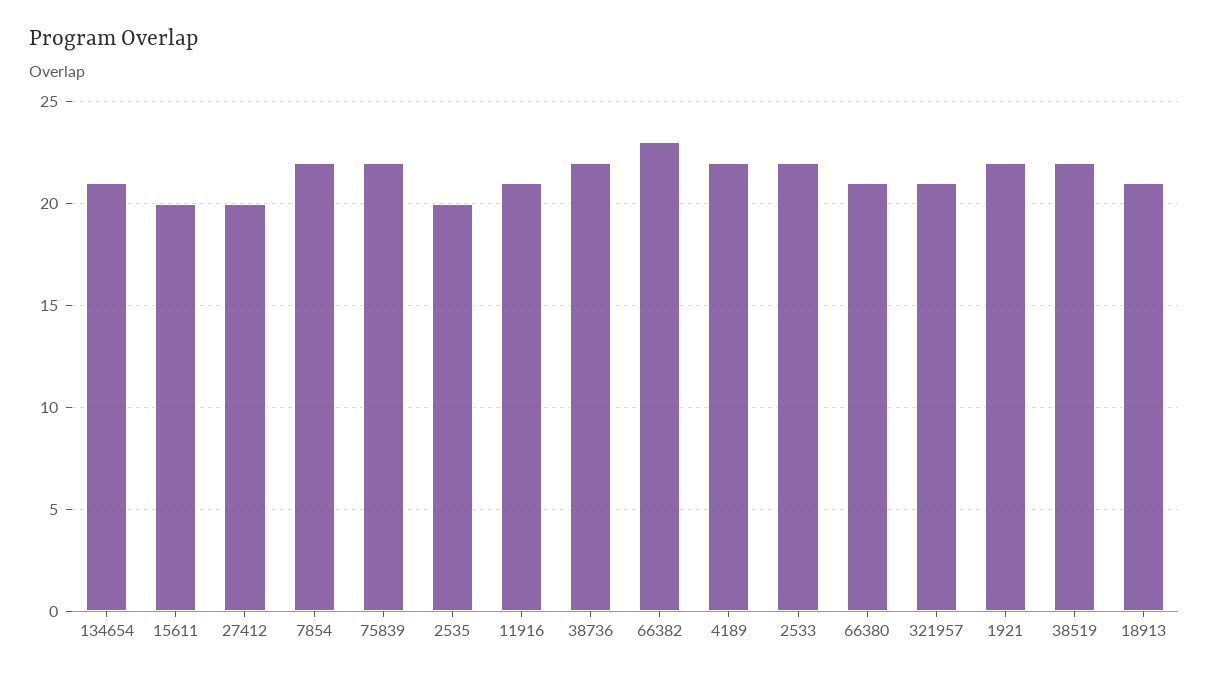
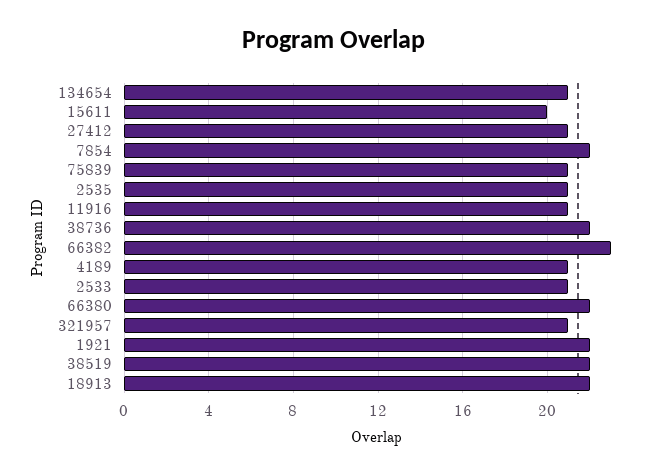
27412: 20 -> 21
75839: 22 -> 21
2535: 20 -> 21
4189: 22 -> 21
2533: 22 -> 21
66380: 21 -> 22
18913: 21 -> 22

